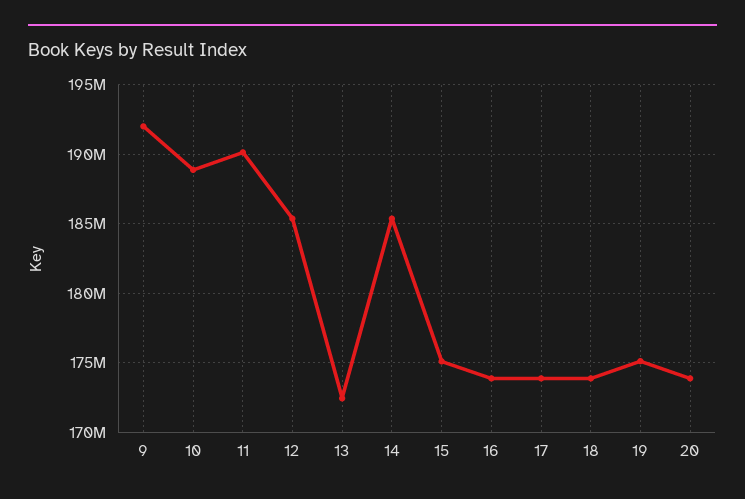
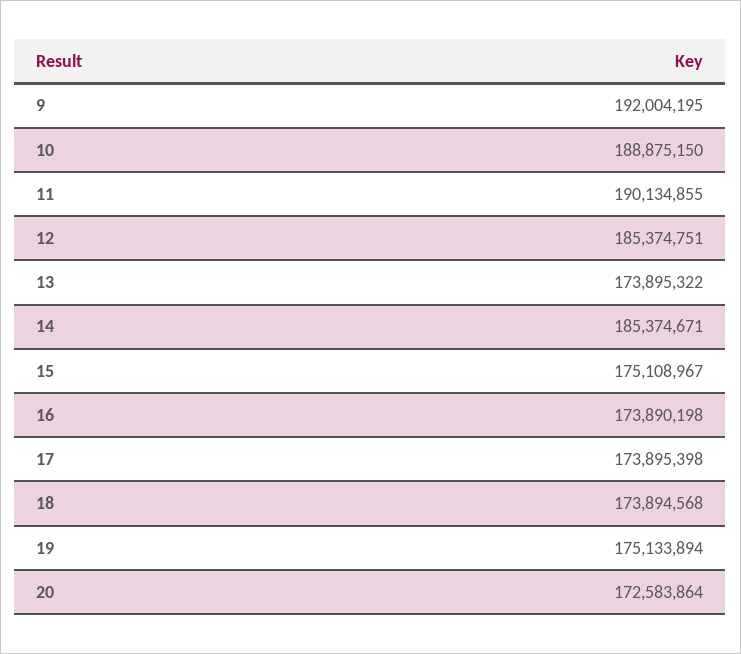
13: 172500000 -> 173895322
20: 174000000 -> 172583864

